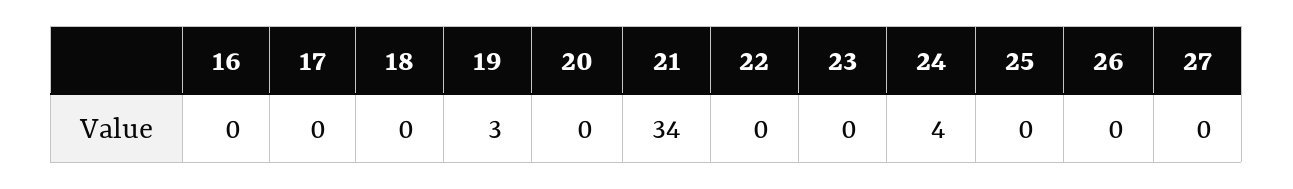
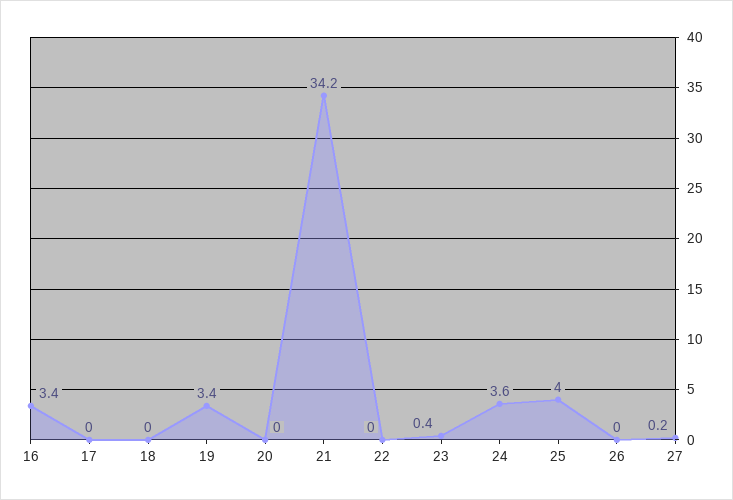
16: 0 -> 3.4
25: 0 -> 4

